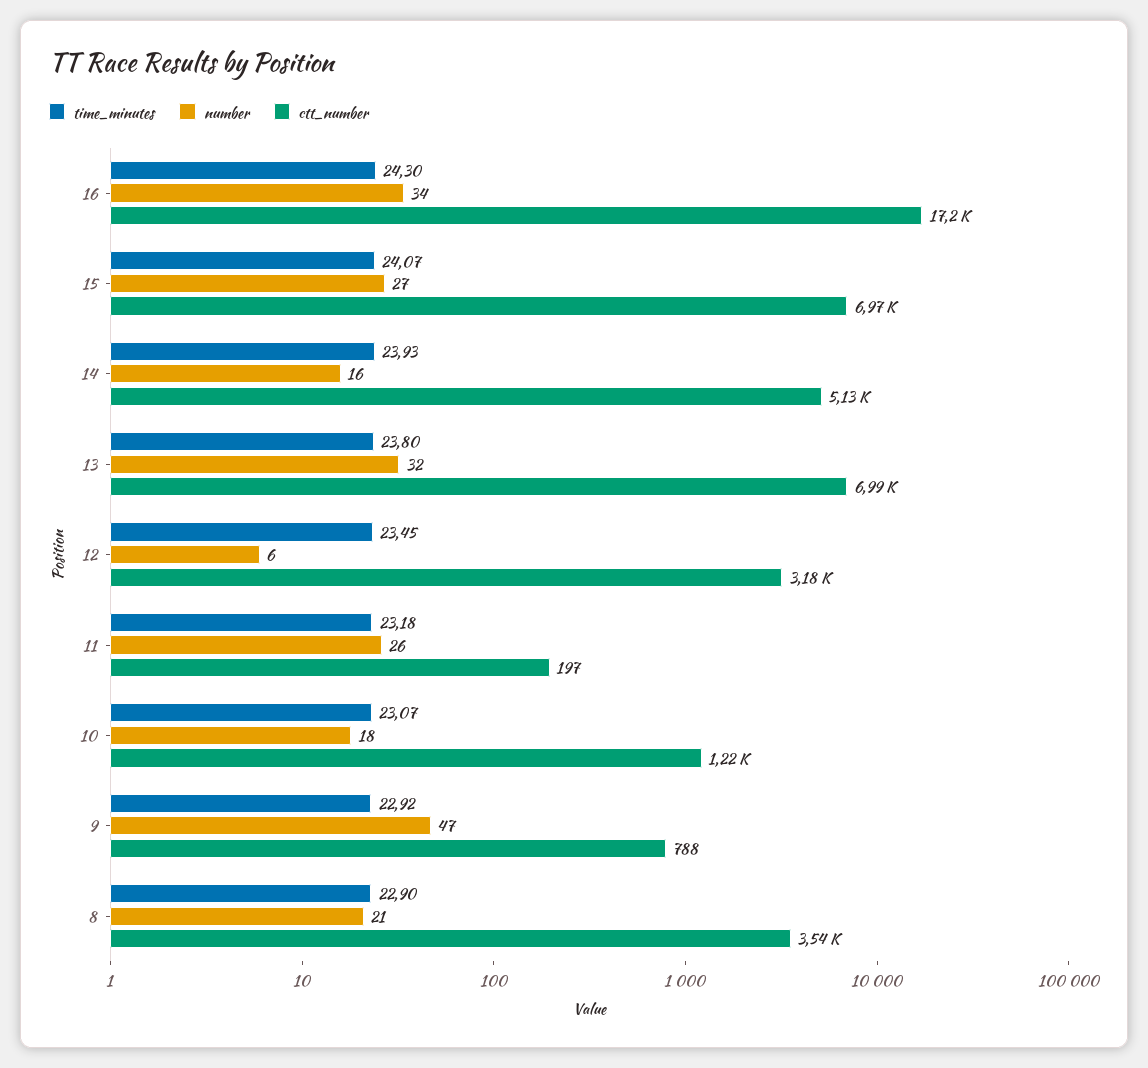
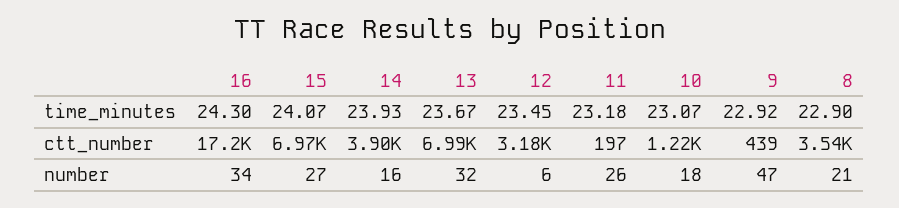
ctt_number, 14: 5130 -> 3900
time_minutes, 13: 23.8 -> 23.67
ctt_number, 9: 788 -> 439

